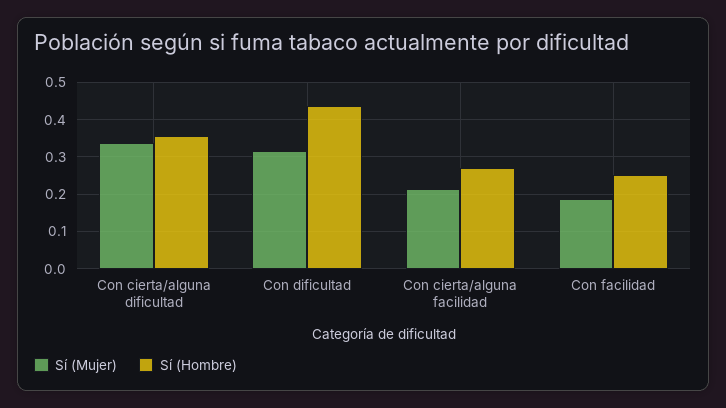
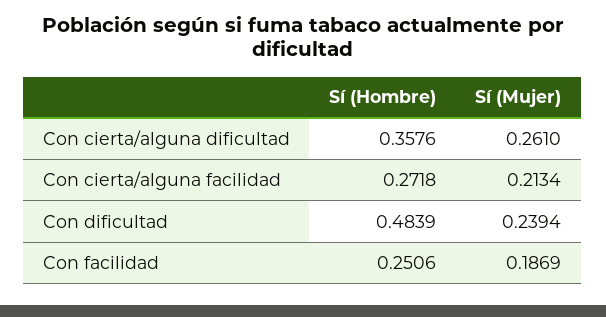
Sí (Mujer), Con cierta/alguna dificultad: 0.34 -> 0.261
Sí (Mujer), Con dificultad: 0.32 -> 0.2394
Sí (Hombre), Con dificultad: 0.44 -> 0.4839

